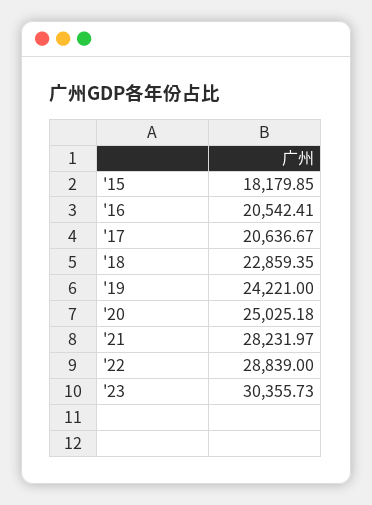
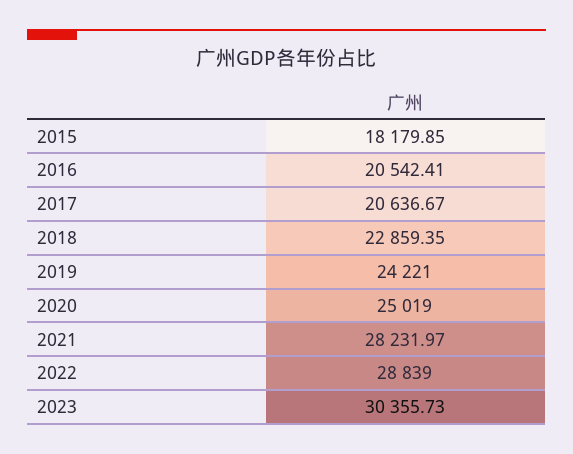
'20: 25025.18 -> 25019

